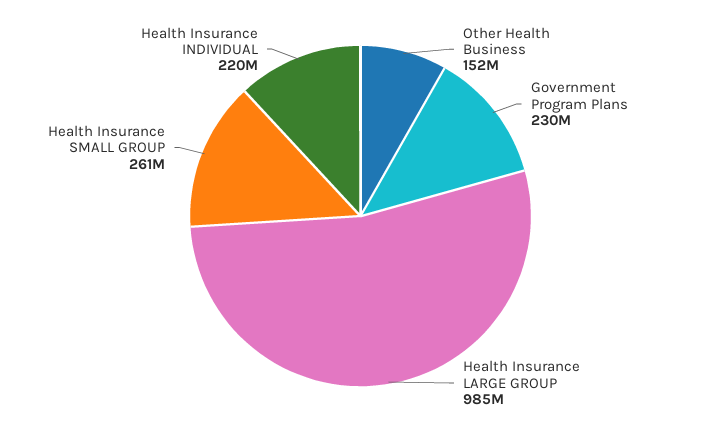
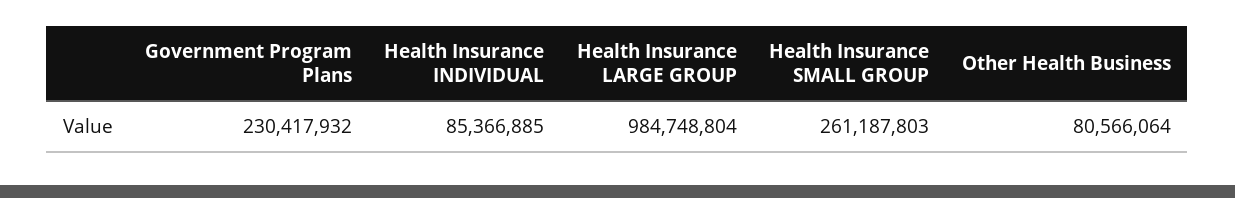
Other Health Business: 152000000 -> 80566064
Health Insurance INDIVIDUAL: 220000000 -> 85366885

